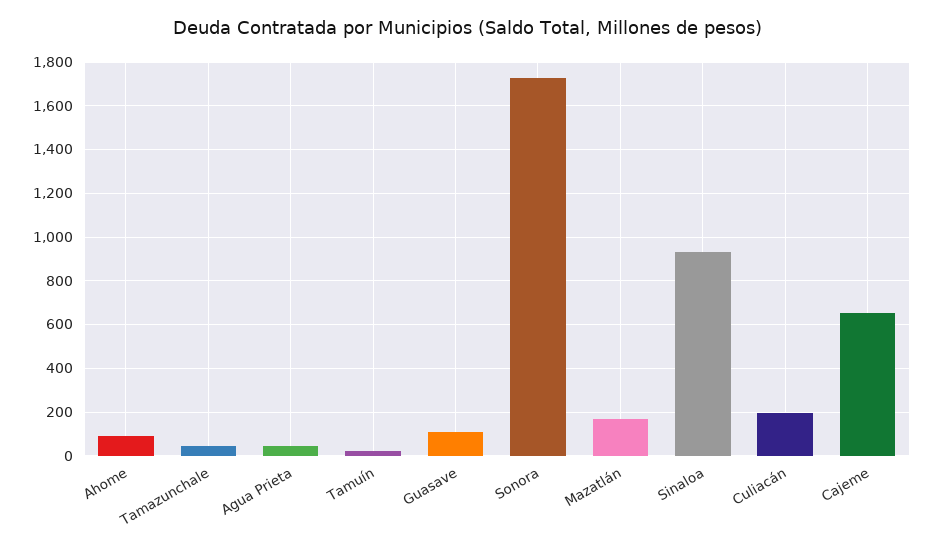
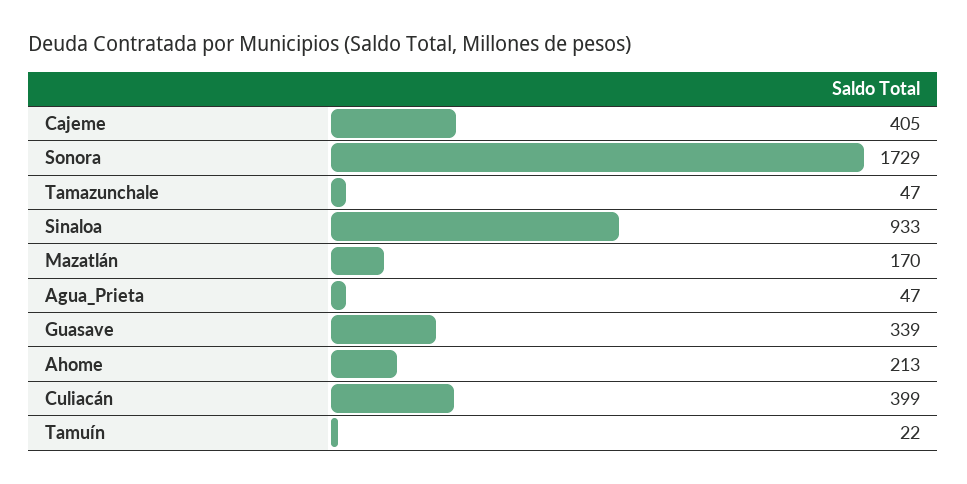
Ahome: 100 -> 213
Guasave: 100 -> 339
Culiacán: 200 -> 399
Cajeme: 650 -> 405

